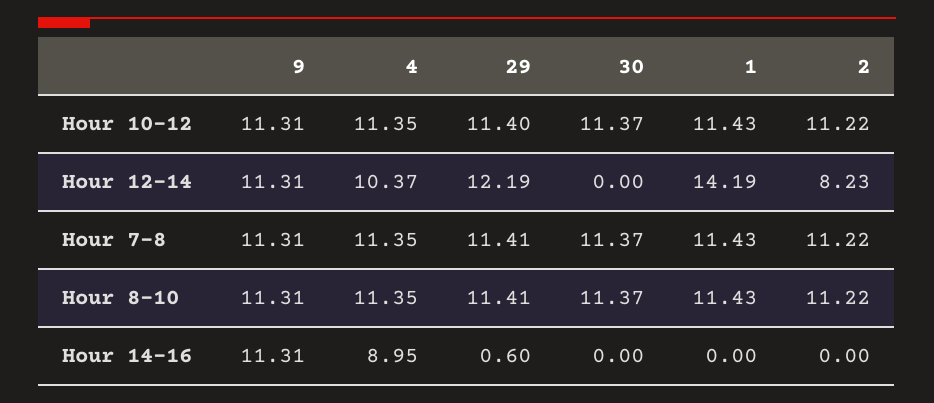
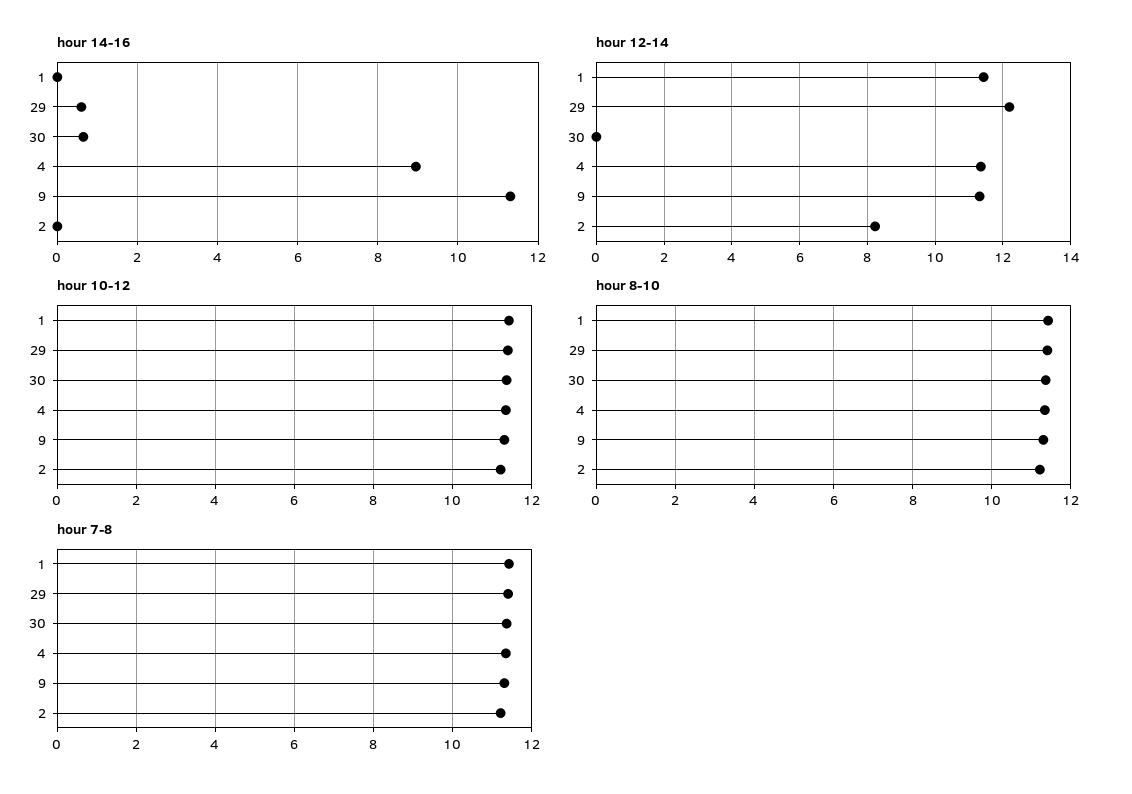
Hour 12-14, 4: 10.37 -> 11.4
Hour 12-14, 1: 14.19 -> 11.4
Hour 14-16, 30: 0 -> 0.6

